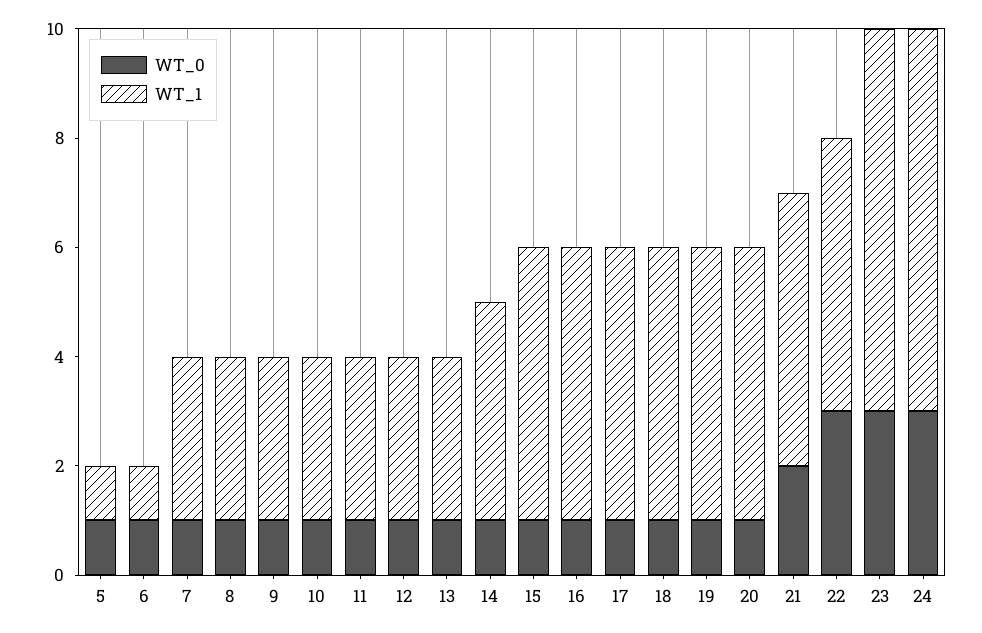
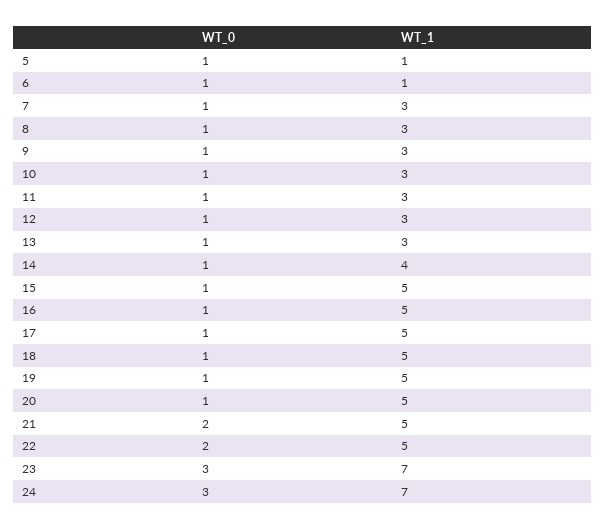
WT_0, 22: 3 -> 2

